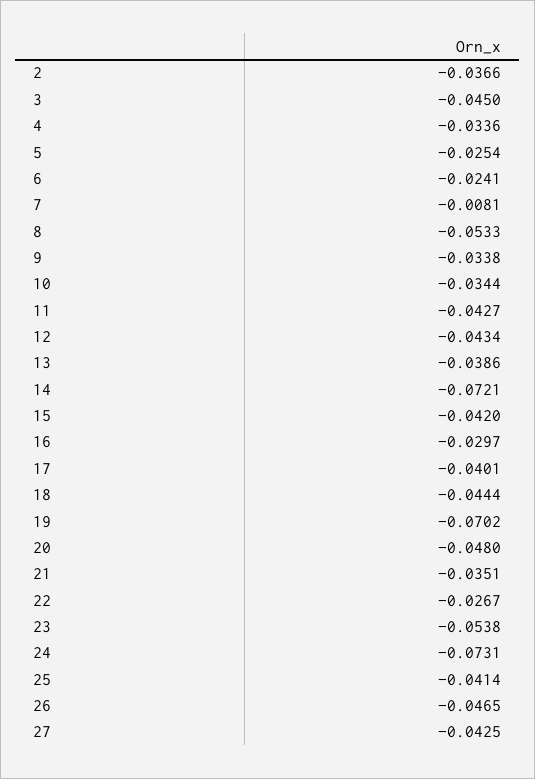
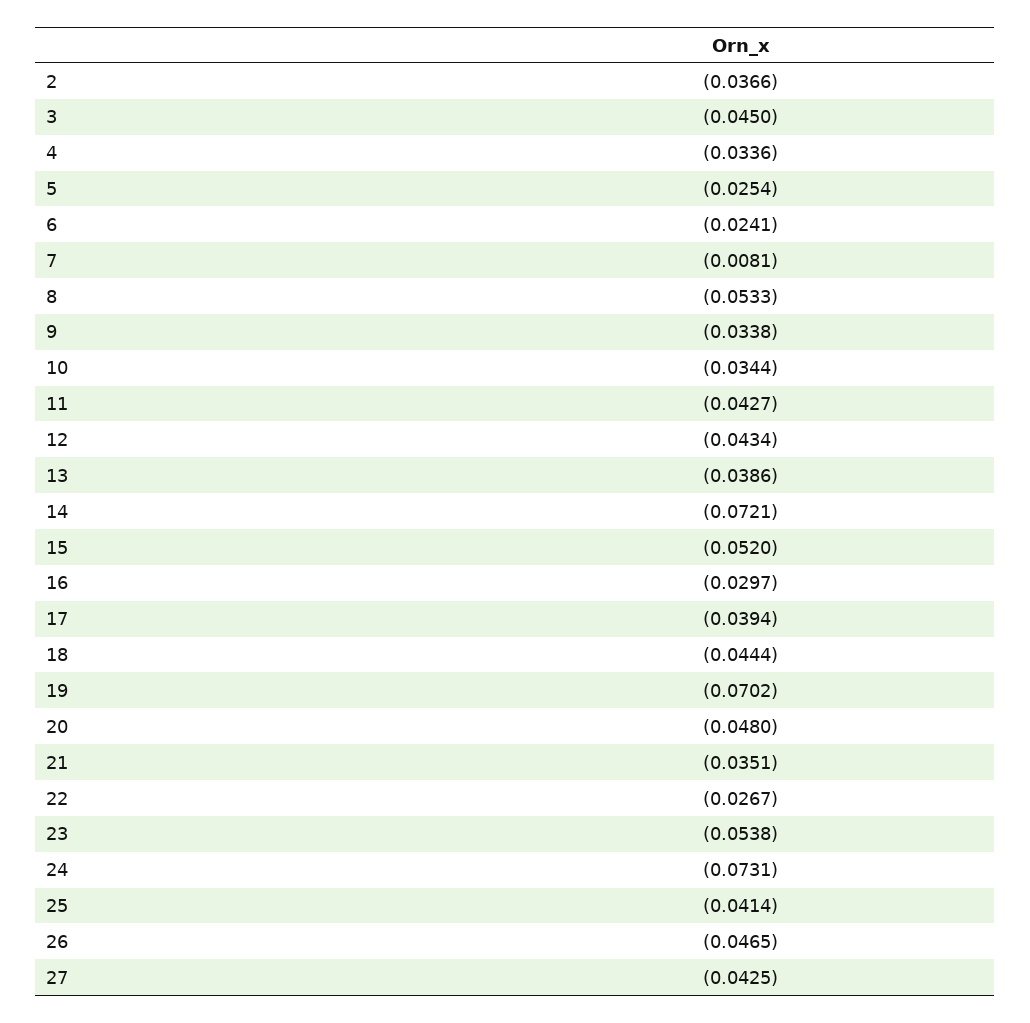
15: -0.042 -> -0.052
17: -0.0401 -> -0.0394

